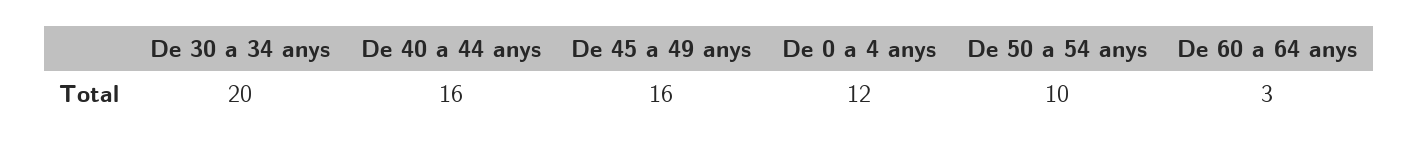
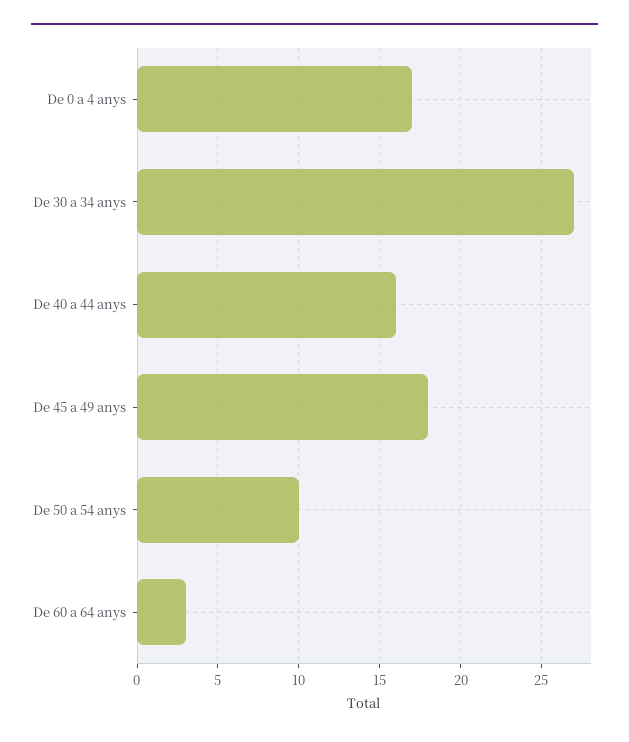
De 30 a 34 anys: 20 -> 27
De 45 a 49 anys: 16 -> 18
De 0 a 4 anys: 12 -> 17

